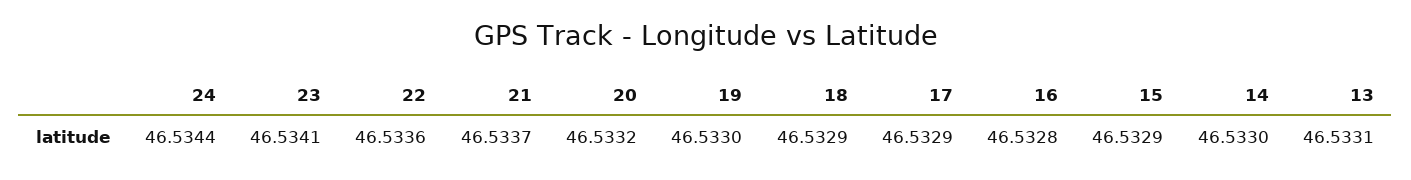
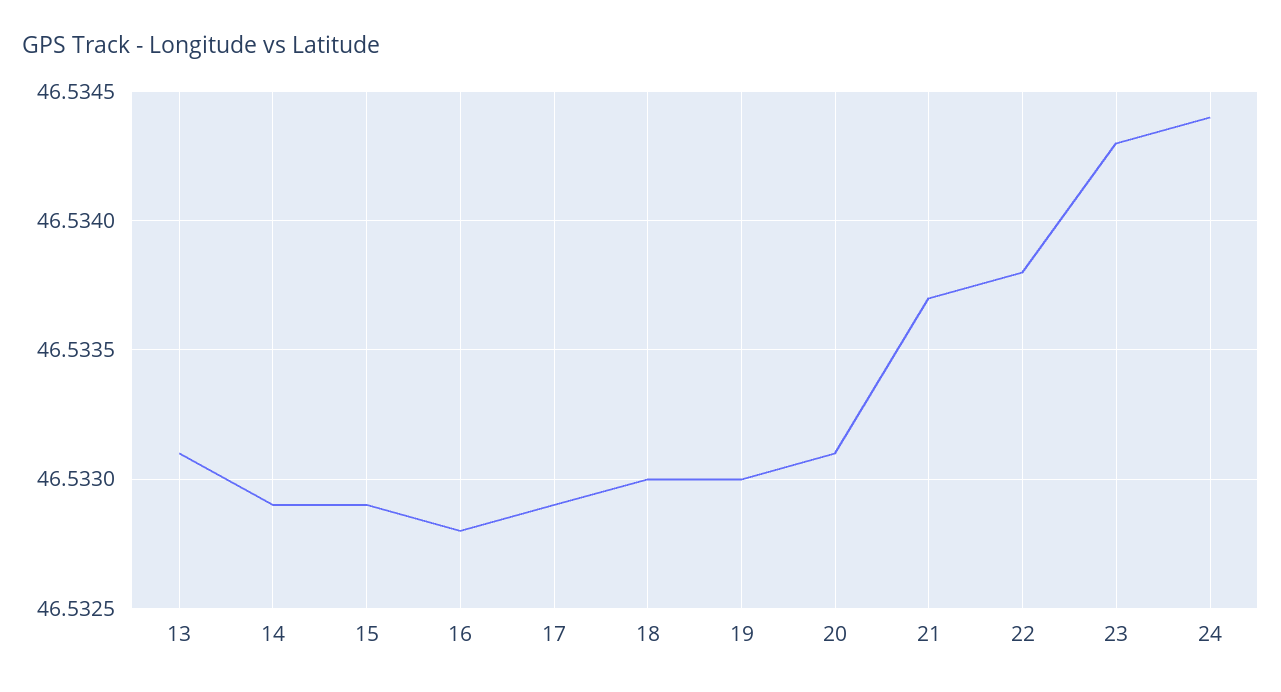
23: 46.5341 -> 46.5343
22: 46.5336 -> 46.5338
20: 46.5332 -> 46.5331
18: 46.5329 -> 46.533
14: 46.533 -> 46.5329

